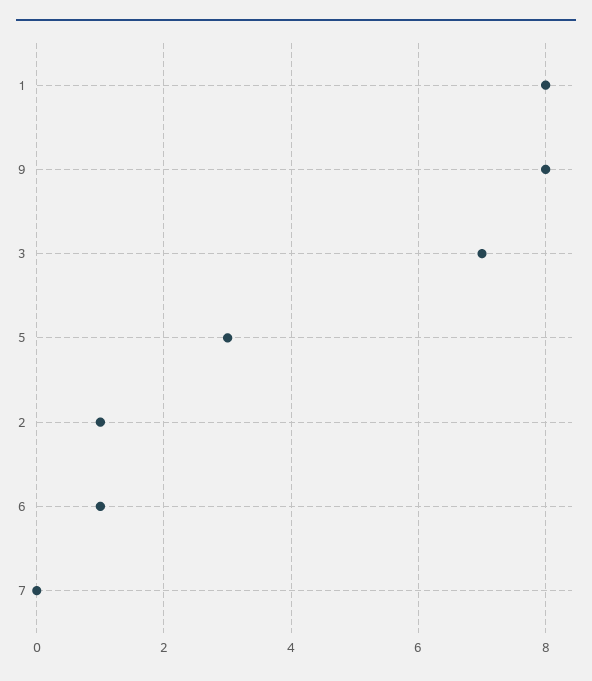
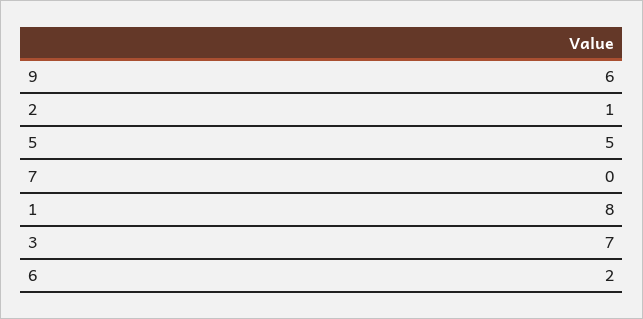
9: 8 -> 6
5: 3 -> 5
6: 1 -> 2

